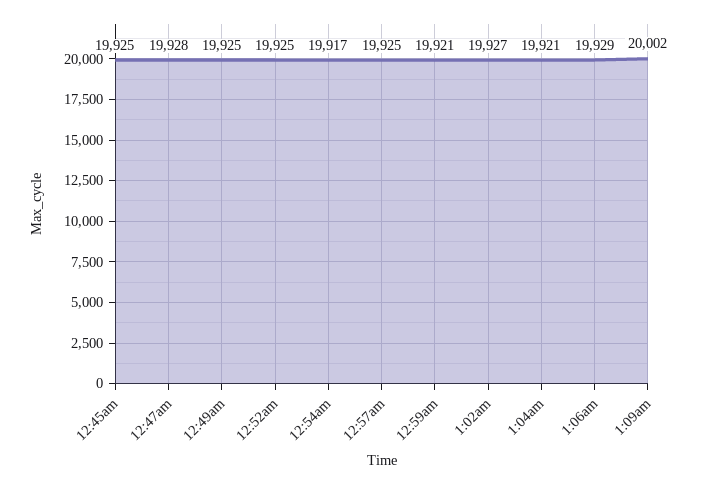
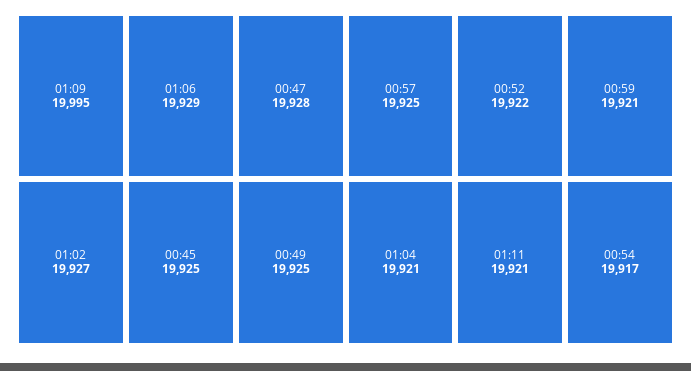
12:52am: 19925 -> 19922
1:09am: 20002 -> 19995
01:11: none -> 19921

